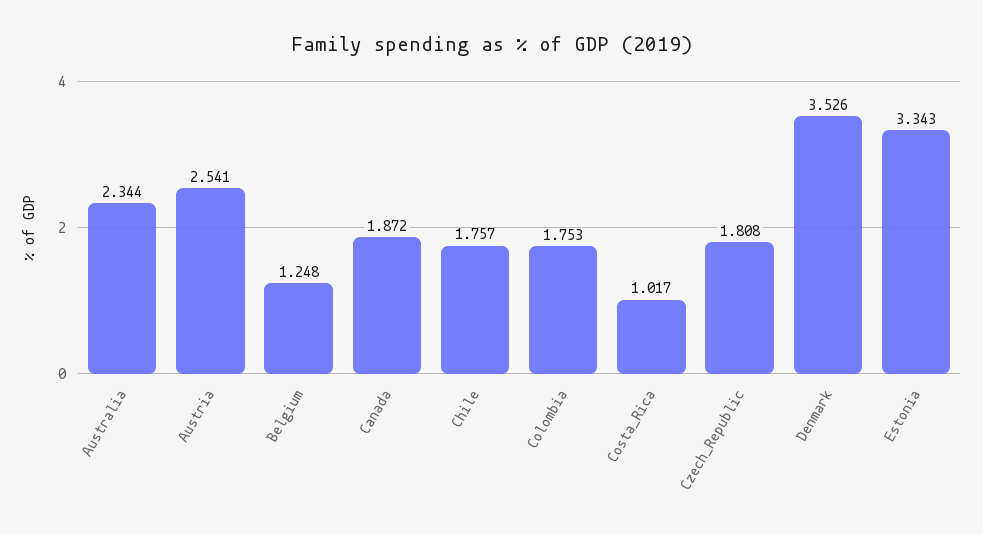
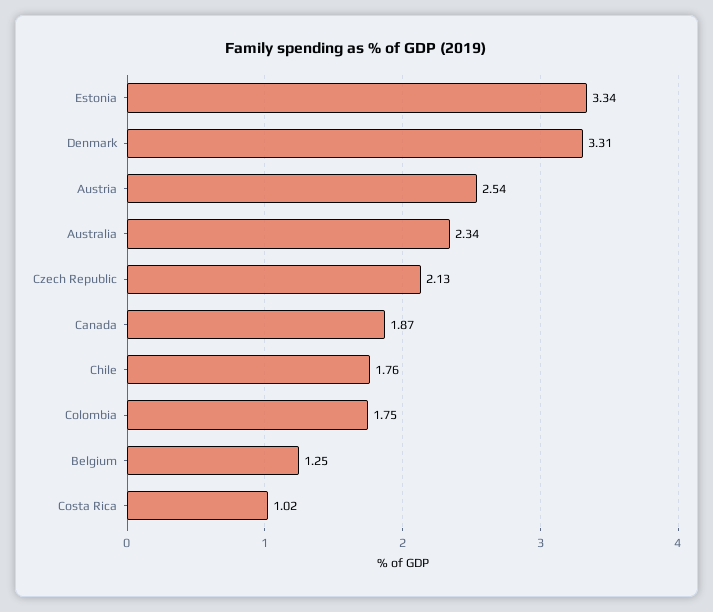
Czech_Republic: 1.808 -> 2.13
Denmark: 3.526 -> 3.31

